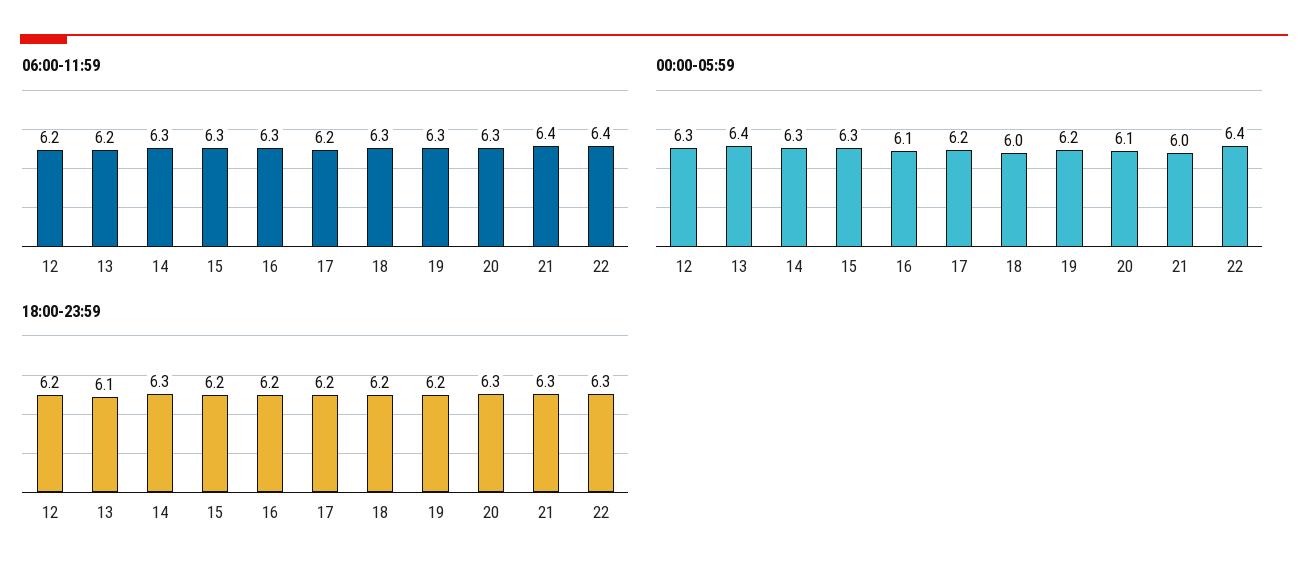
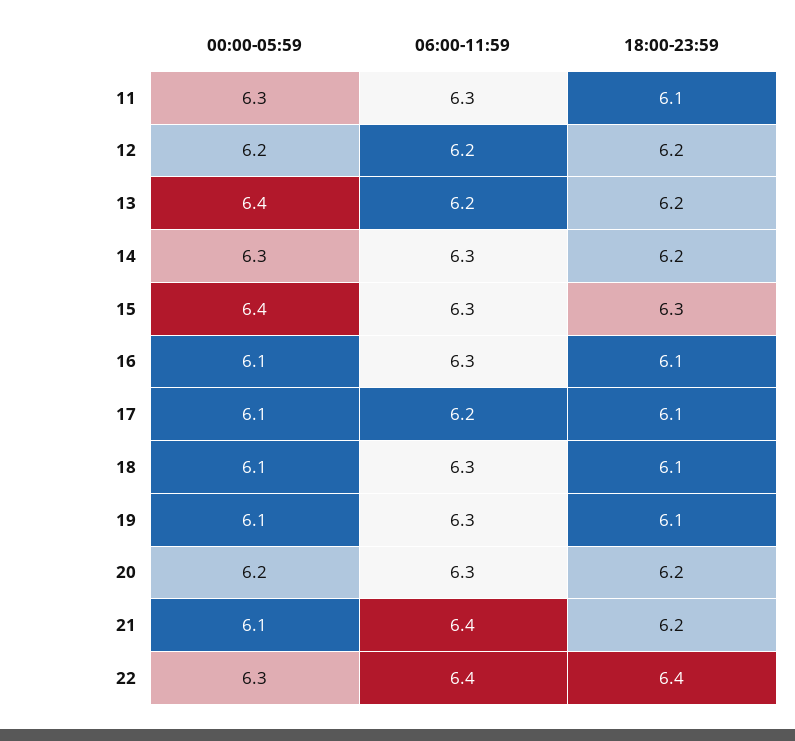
00:00-05:59, 12: 6.3 -> 6.2
00:00-05:59, 15: 6.3 -> 6.4
00:00-05:59, 17: 6.2 -> 6.1
00:00-05:59, 18: 6 -> 6.1
00:00-05:59, 19: 6.2 -> 6.1
00:00-05:59, 20: 6.1 -> 6.2
00:00-05:59, 21: 6 -> 6.1
00:00-05:59, 22: 6.4 -> 6.3
18:00-23:59, 13: 6.1 -> 6.2
18:00-23:59, 14: 6.3 -> 6.2
18:00-23:59, 15: 6.2 -> 6.3
18:00-23:59, 16: 6.2 -> 6.1
18:00-23:59, 17: 6.2 -> 6.1
18:00-23:59, 18: 6.2 -> 6.1
18:00-23:59, 19: 6.2 -> 6.1
18:00-23:59, 20: 6.3 -> 6.2
18:00-23:59, 21: 6.3 -> 6.2
18:00-23:59, 22: 6.3 -> 6.4
00:00-05:59, 11: none -> 6.3
06:00-11:59, 11: none -> 6.3
18:00-23:59, 11: none -> 6.1

